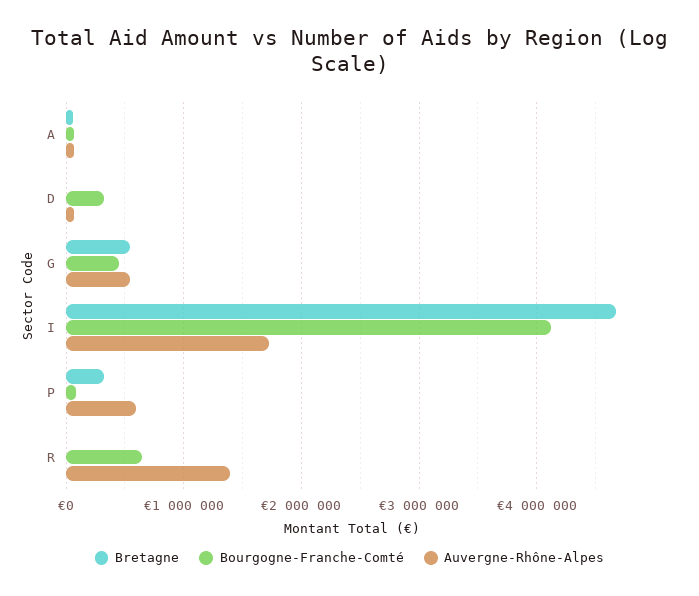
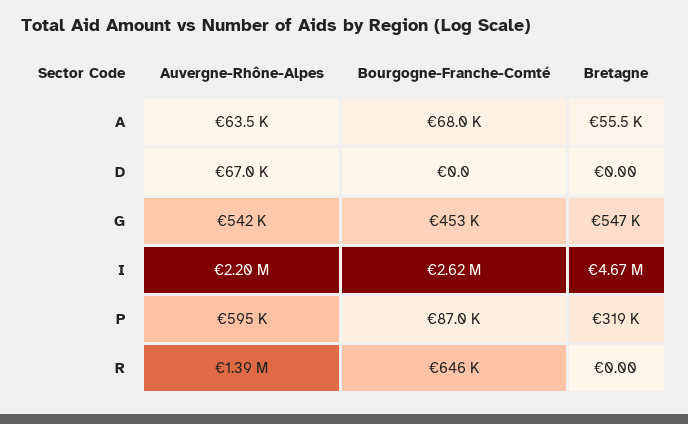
Bourgogne-Franche-Comté, D: 300000 -> 0
Bourgogne-Franche-Comté, I: 4100000 -> 2620000
Auvergne-Rhône-Alpes, I: 1700000 -> 2200000

